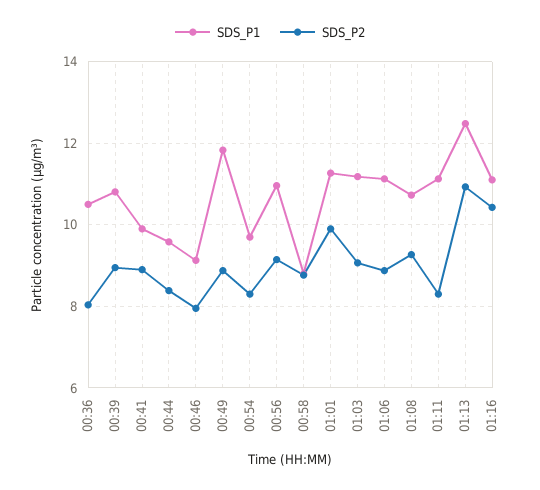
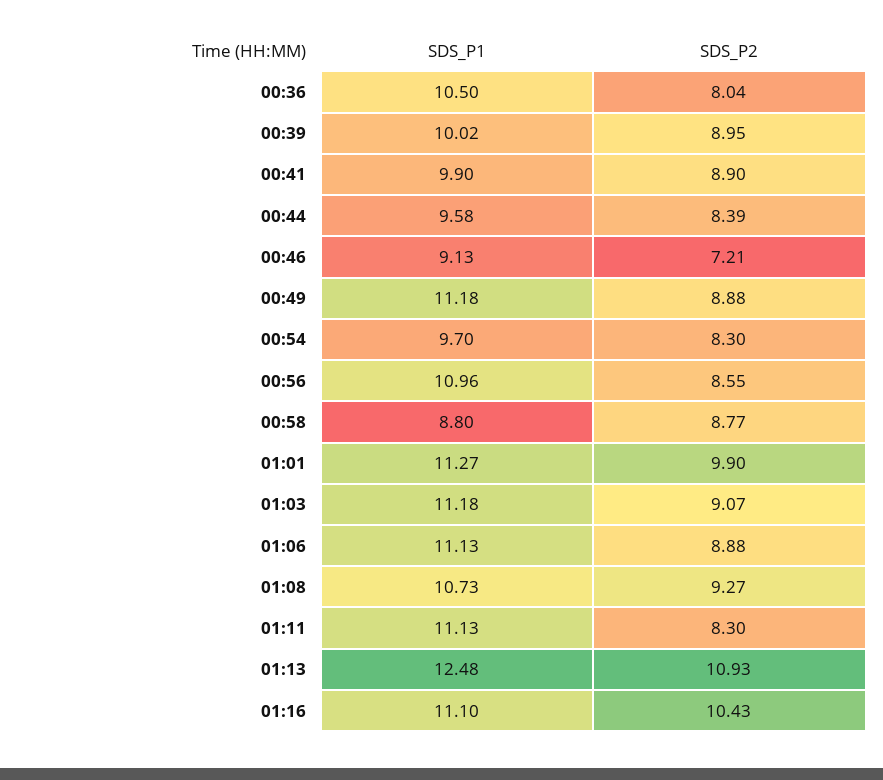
SDS_P1, 00:39: 10.8 -> 10.02
SDS_P2, 00:46: 8 -> 7.21
SDS_P1, 00:49: 11.8 -> 11.18
SDS_P2, 00:56: 9.2 -> 8.55

